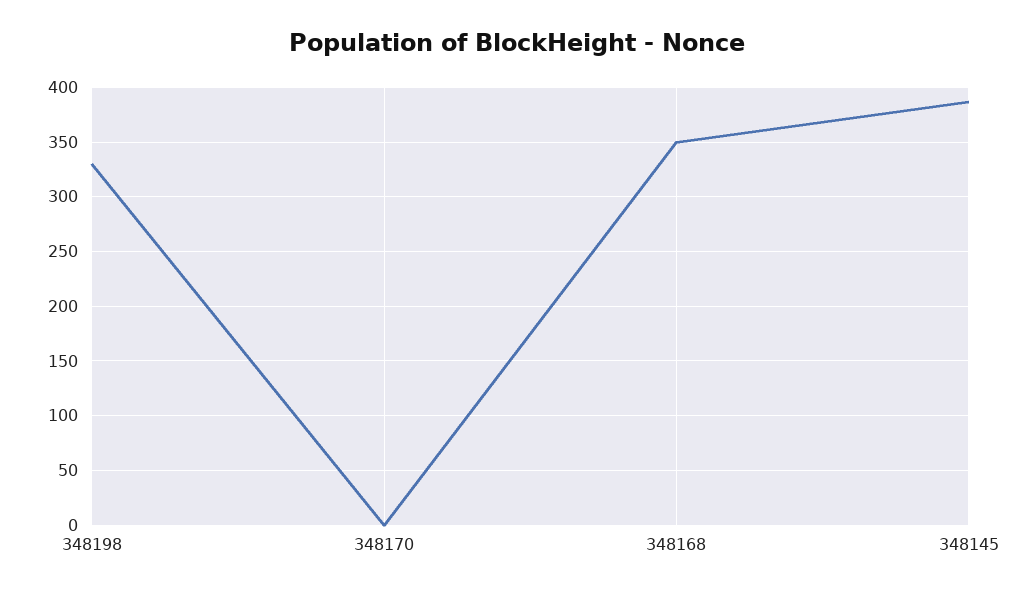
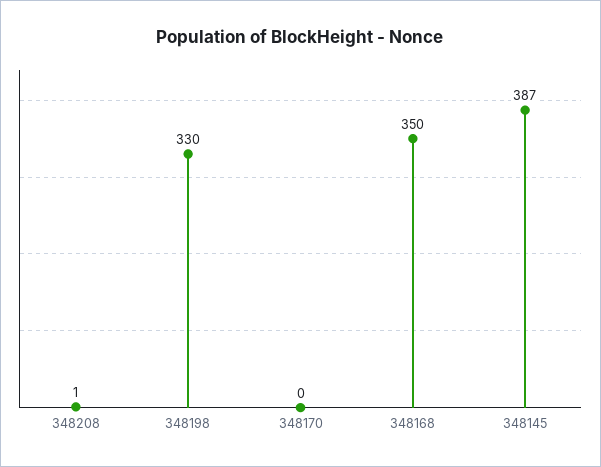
348208: none -> 1

